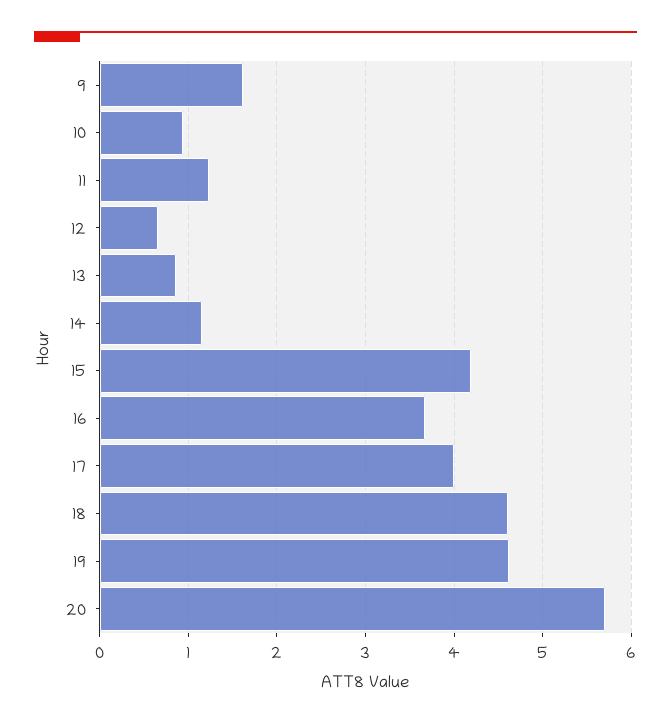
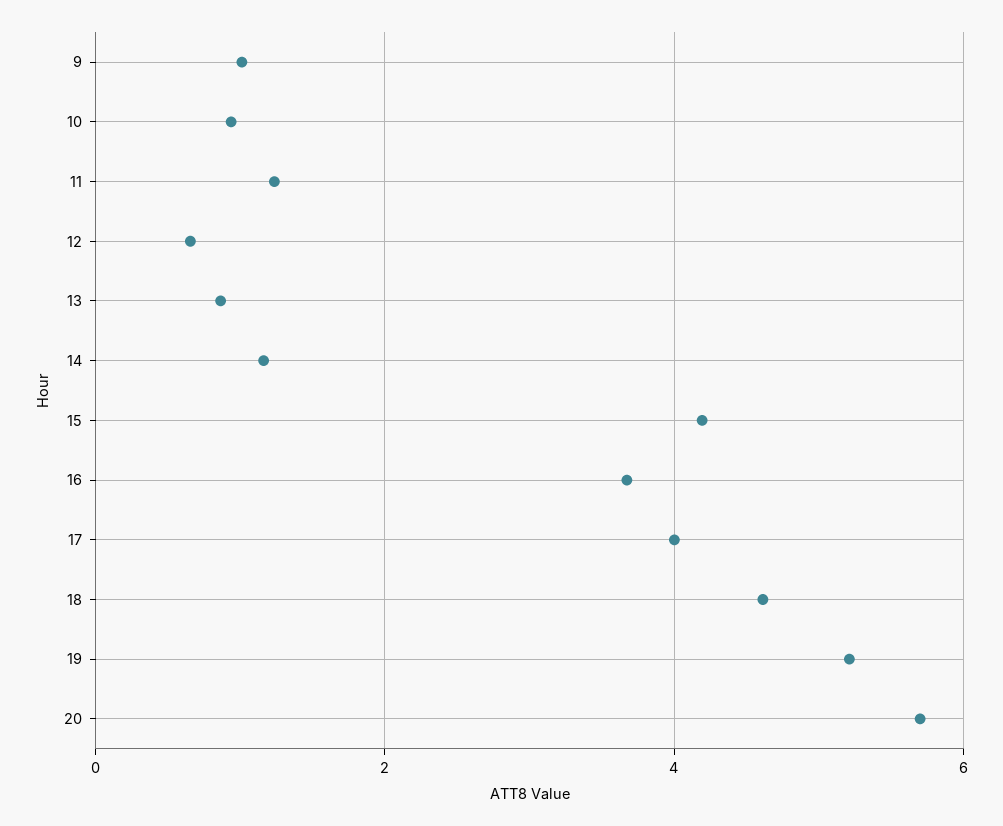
9: 1.6 -> 1
19: 4.6 -> 5.2

